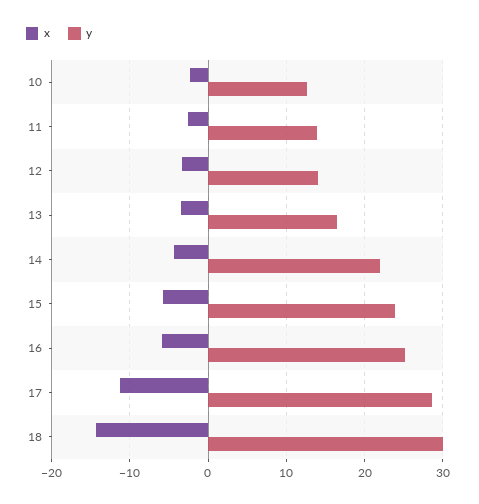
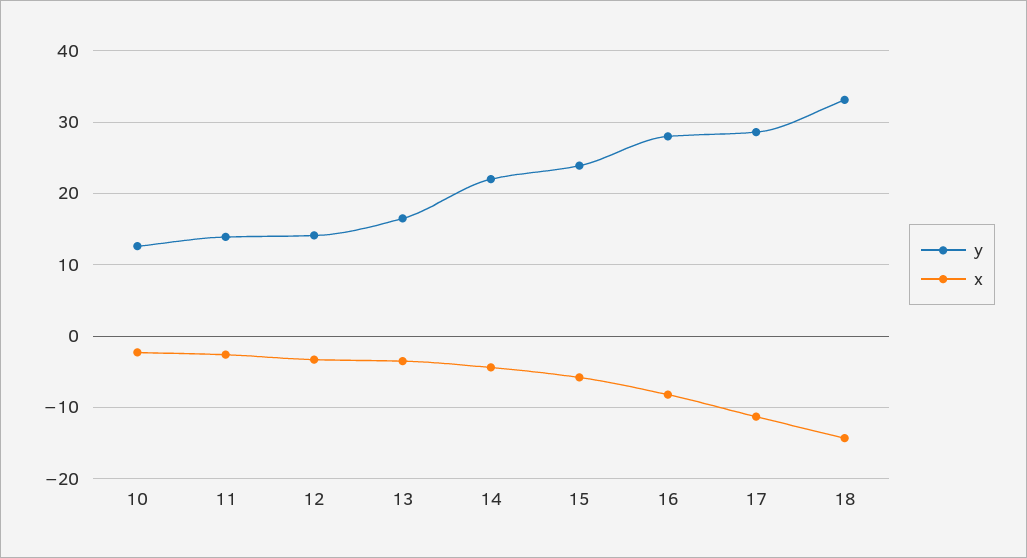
x, 16: -6 -> -8
y, 16: 25 -> 28
y, 18: 30 -> 33

